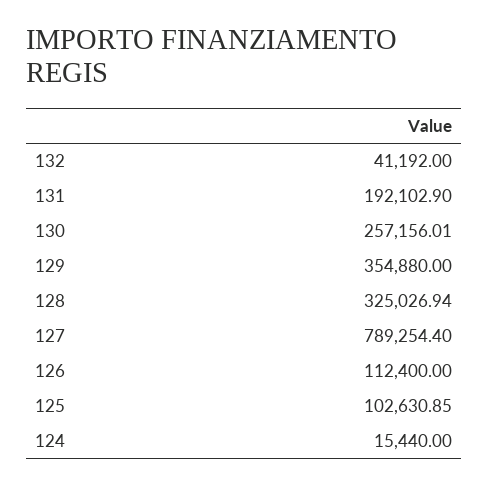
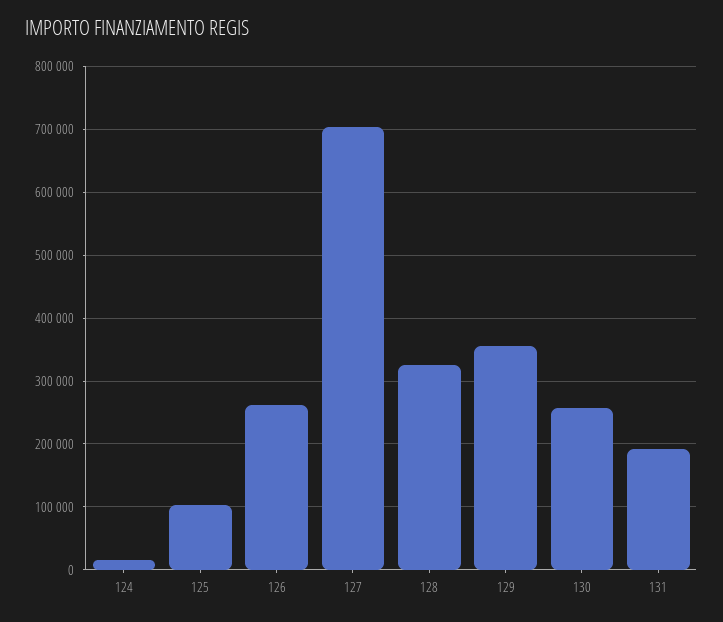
132: 41192 -> none
127: 789254.4 -> 700000
126: 112400 -> 260000

